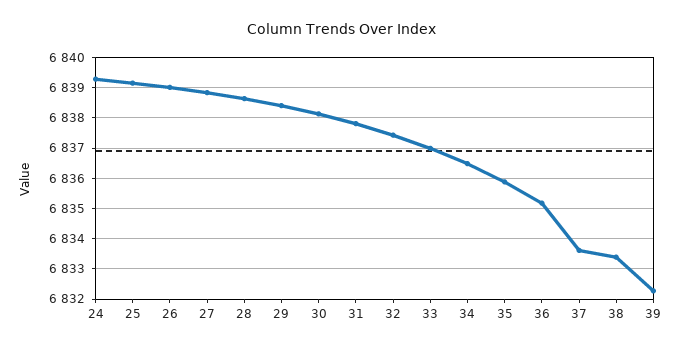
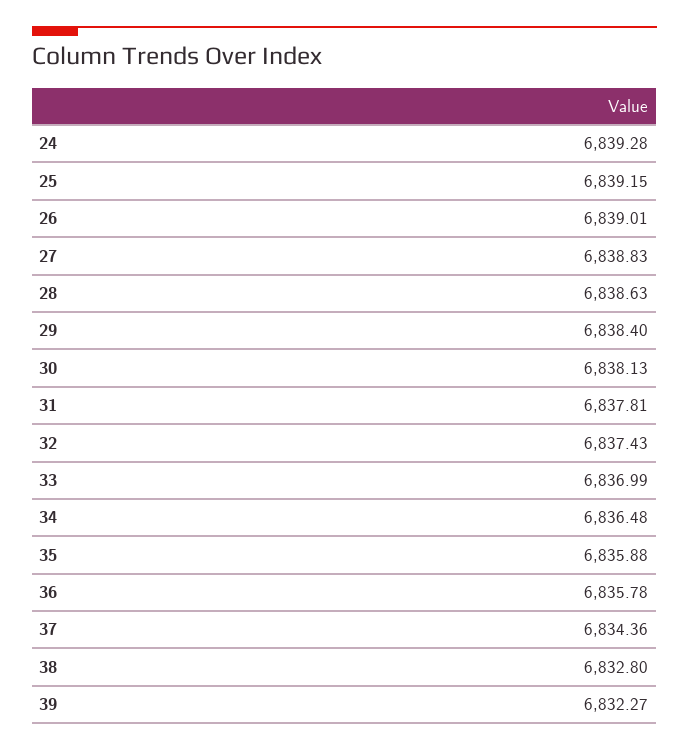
36: 6835.2 -> 6835.78
37: 6833.6 -> 6834.36
38: 6833.4 -> 6832.8

